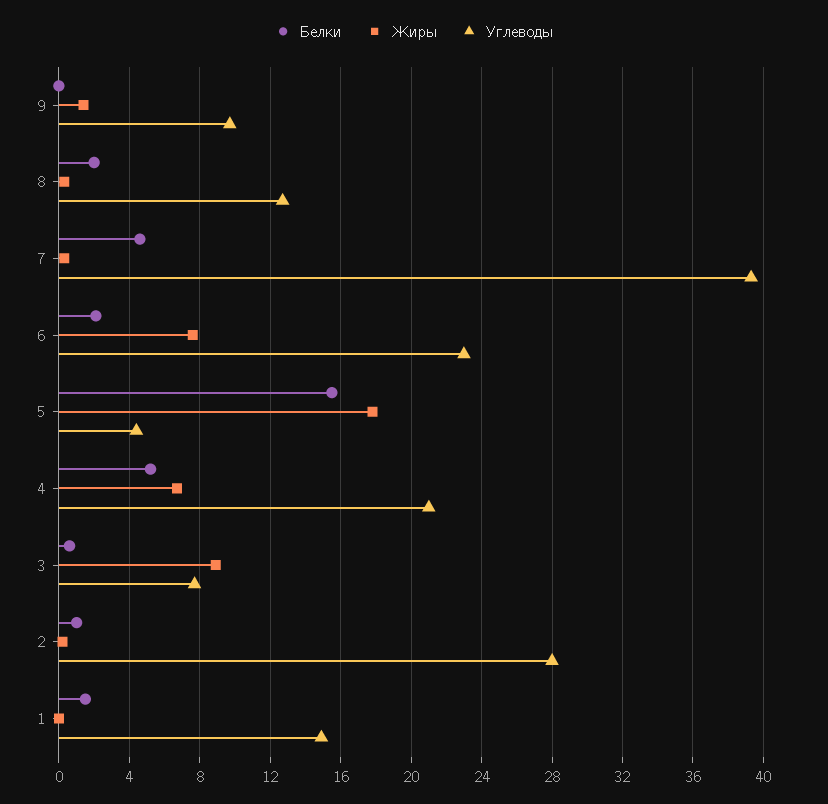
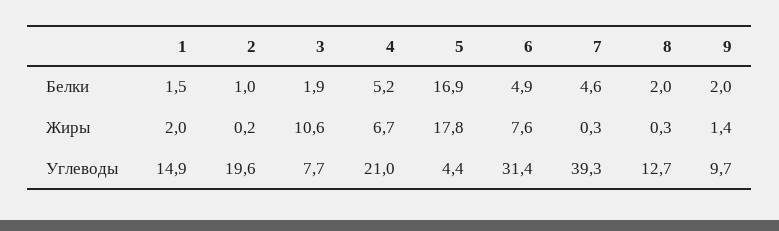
Белки, 9: 0 -> 2
Белки, 6: 2 -> 4.9
Углеводы, 6: 23 -> 31.4
Белки, 5: 15.5 -> 16.9
Белки, 3: 0.5 -> 1.9
Жиры, 3: 9 -> 10.6
Углеводы, 2: 28 -> 19.6
Жиры, 1: 0 -> 2

